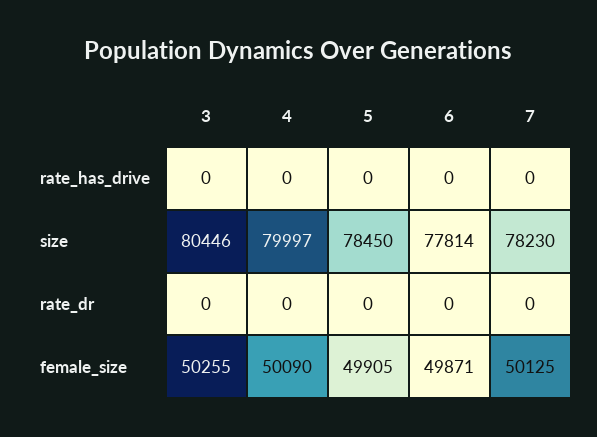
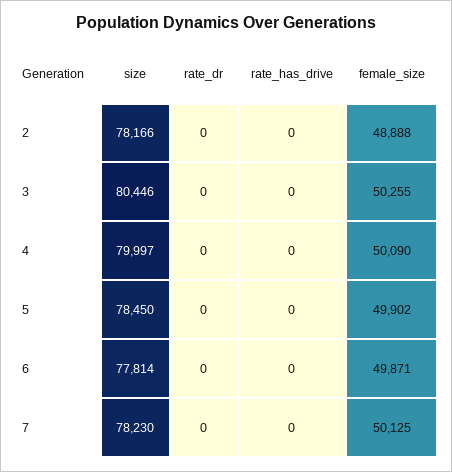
5, female_size: 49905 -> 49902
2, size: none -> 78166
2, rate_dr: none -> 0
2, rate_has_drive: none -> 0
2, female_size: none -> 48888

